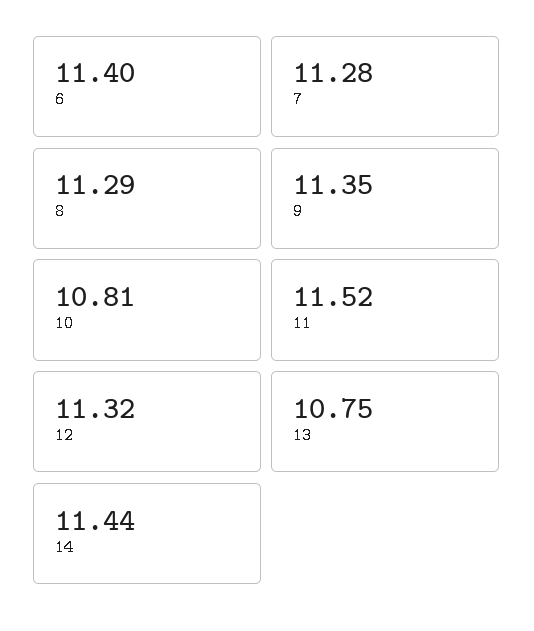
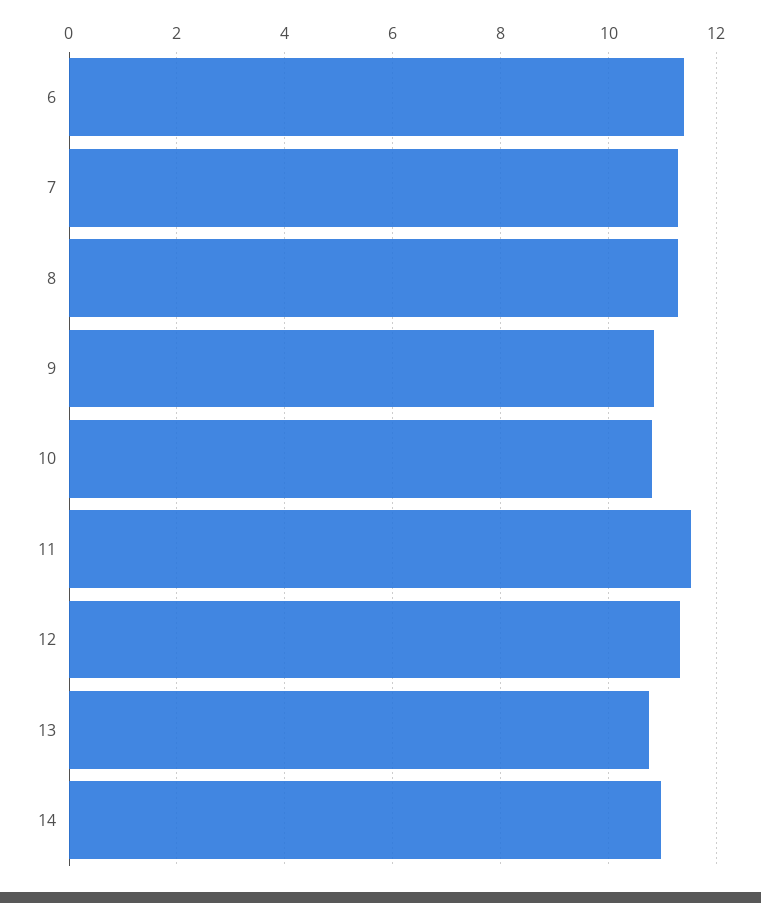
9: 11.35 -> 10.8
14: 11.44 -> 11

